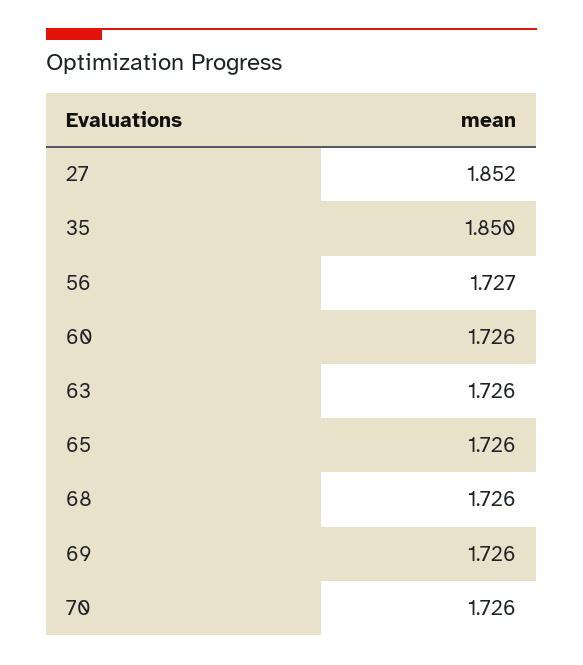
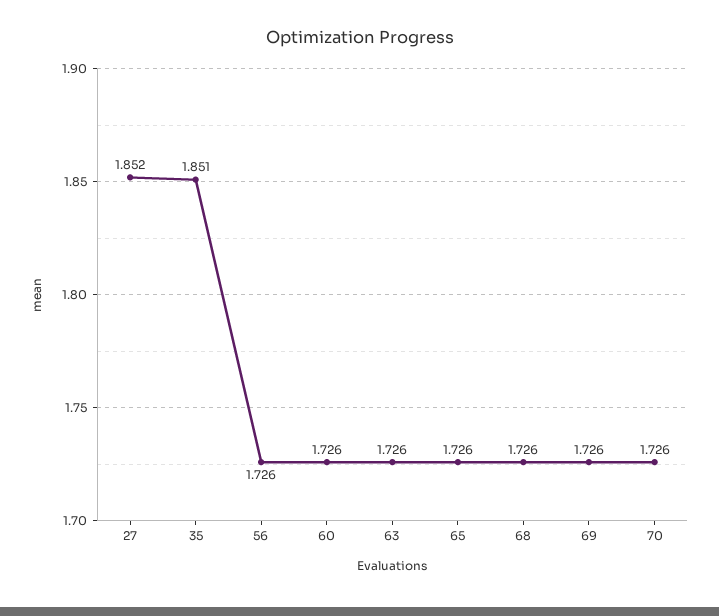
35: 1.85 -> 1.851
56: 1.727 -> 1.726

